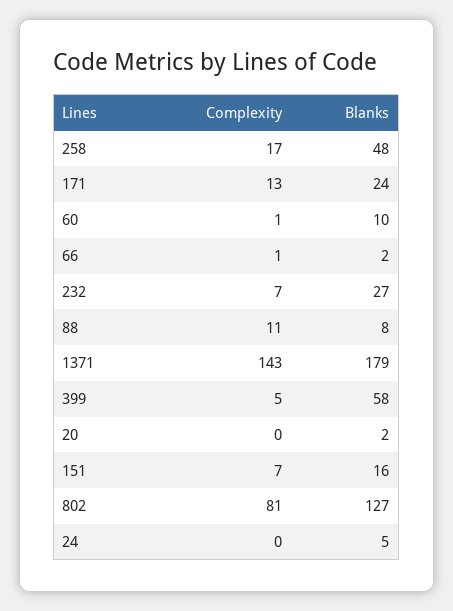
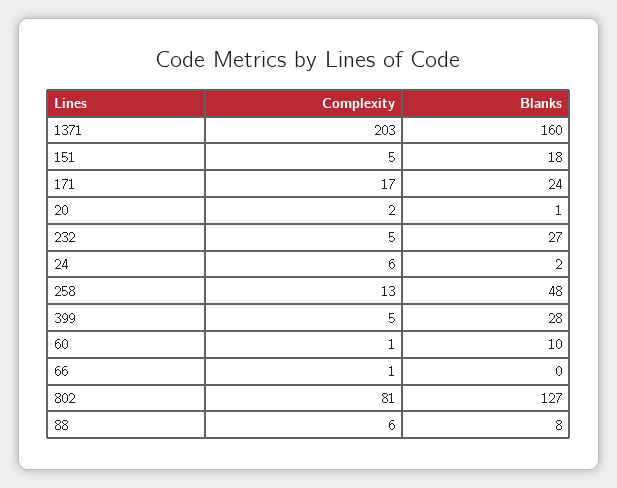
Complexity, 258: 17 -> 13
Complexity, 171: 13 -> 17
Blanks, 66: 2 -> 0
Complexity, 232: 7 -> 5
Complexity, 88: 11 -> 6
Complexity, 1371: 143 -> 203
Blanks, 1371: 179 -> 160
Blanks, 399: 58 -> 28
Complexity, 20: 0 -> 2
Blanks, 20: 2 -> 1
Complexity, 151: 7 -> 5
Blanks, 151: 16 -> 18
Complexity, 24: 0 -> 6
Blanks, 24: 5 -> 2

